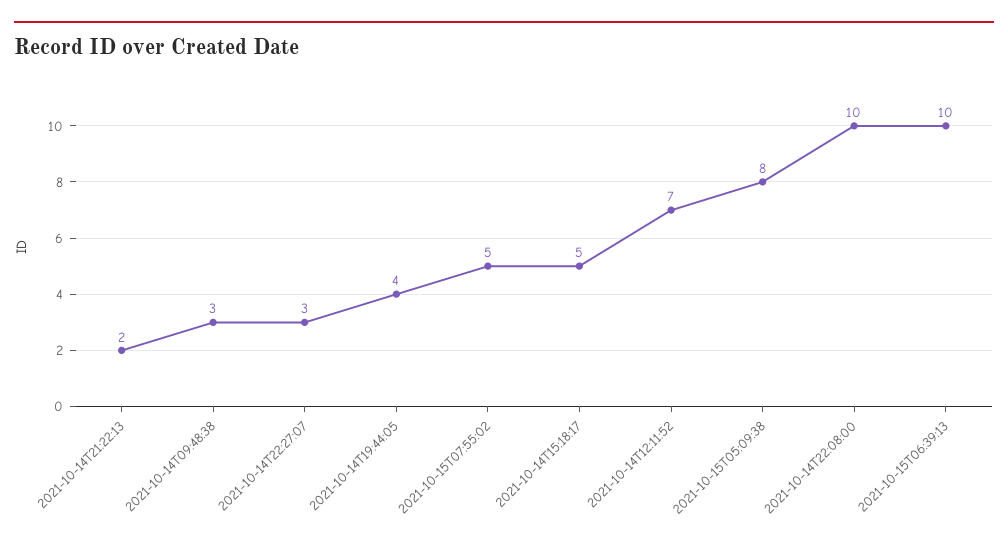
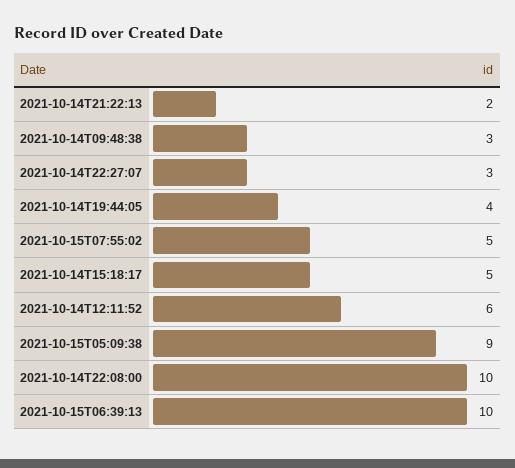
2021-10-14T12:11:52: 7 -> 6
2021-10-15T05:09:38: 8 -> 9

